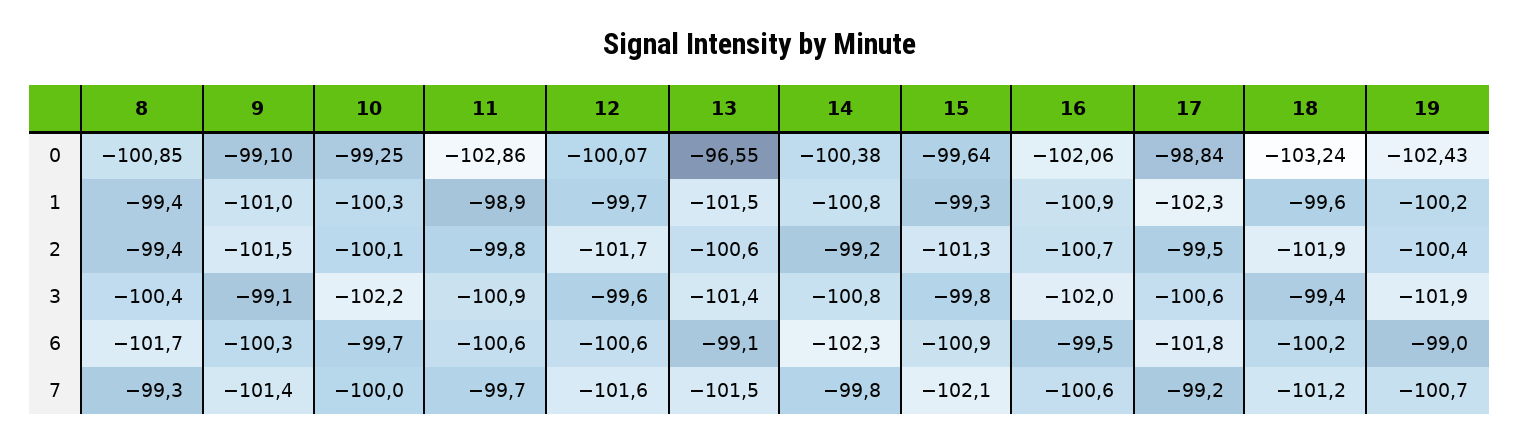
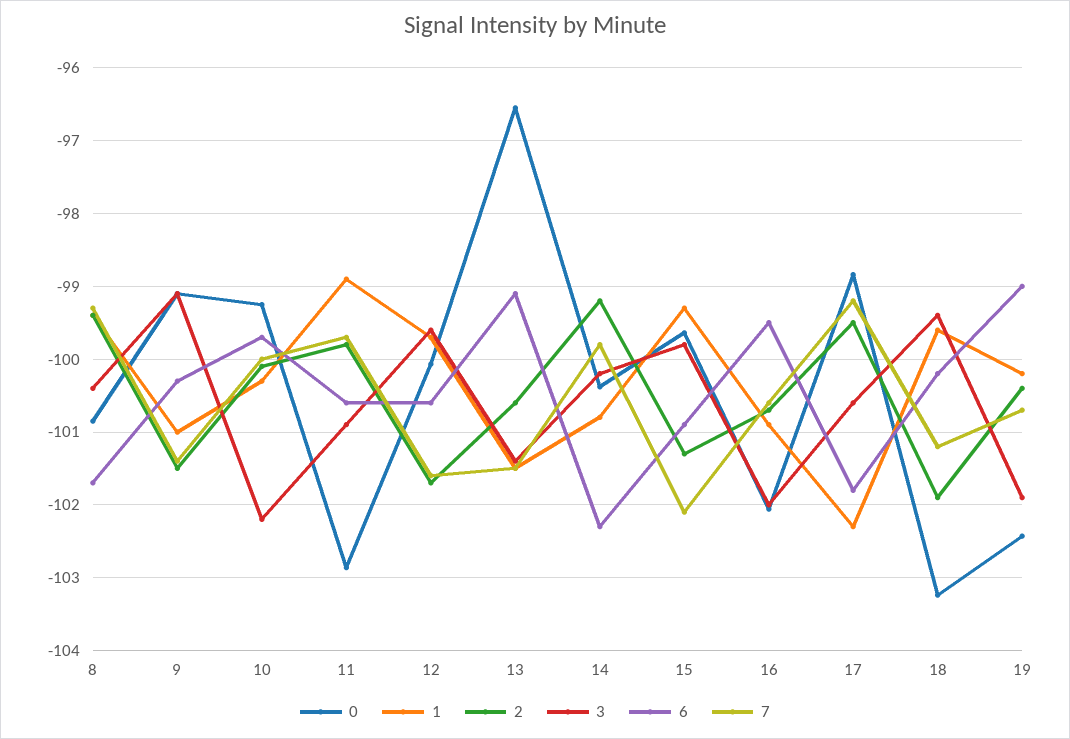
3, 14: -100.8 -> -100.2

